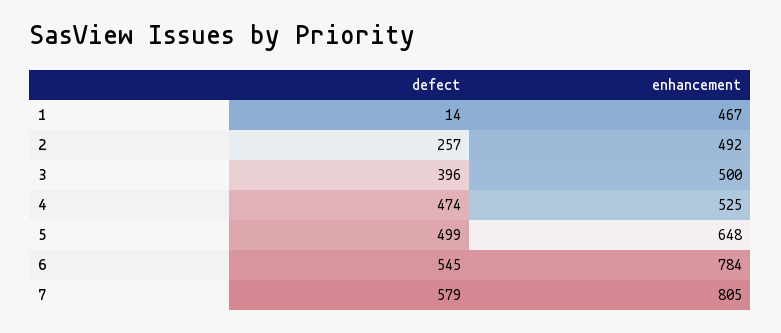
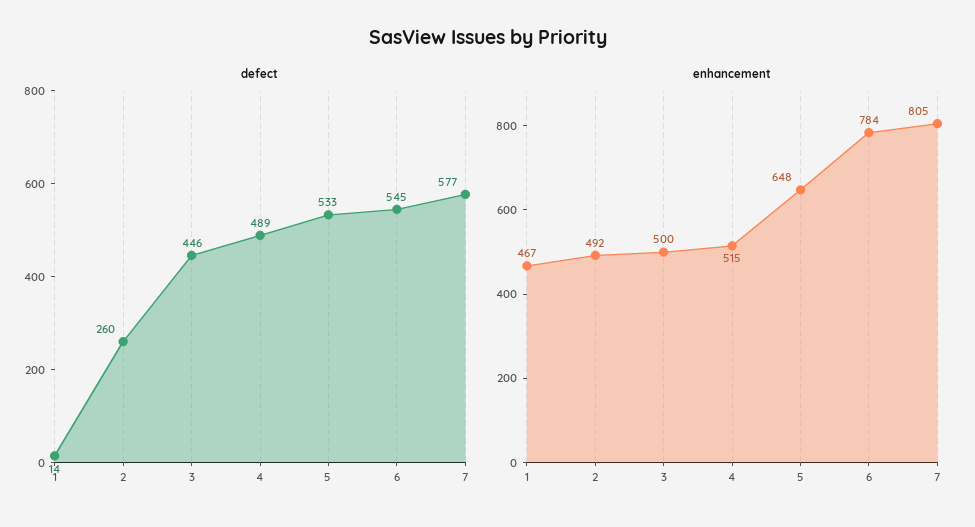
defect, 2: 257 -> 260
defect, 3: 396 -> 446
defect, 4: 474 -> 489
enhancement, 4: 525 -> 515
defect, 5: 499 -> 533
defect, 7: 579 -> 577

